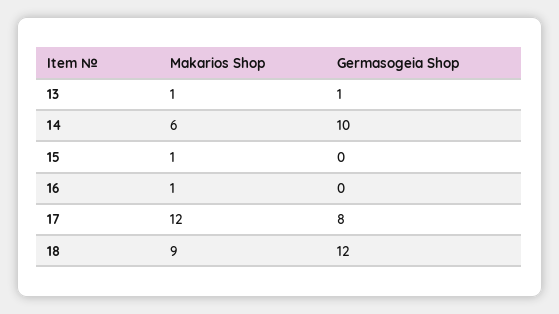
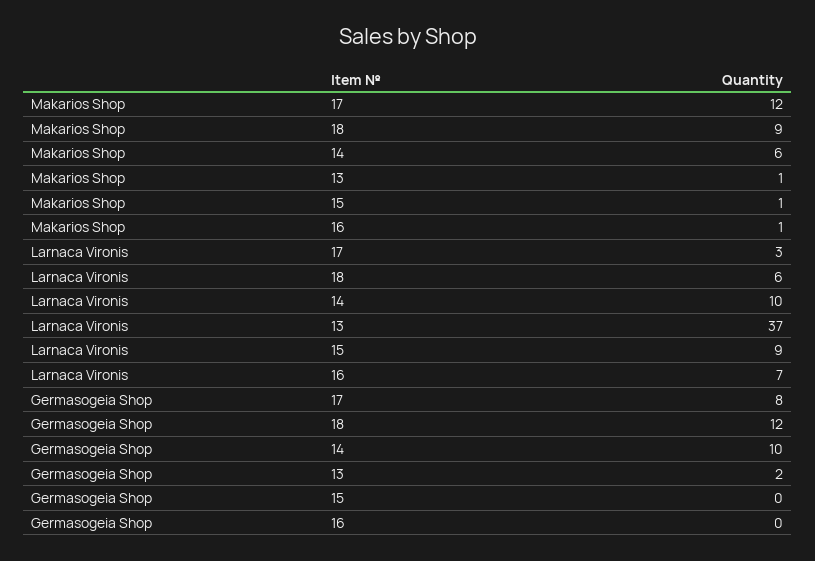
Germasogeia Shop, 13: 1 -> 2
Larnaca Vironis, 17: none -> 3
Larnaca Vironis, 18: none -> 6
Larnaca Vironis, 14: none -> 10
Larnaca Vironis, 13: none -> 37
Larnaca Vironis, 15: none -> 9
Larnaca Vironis, 16: none -> 7

